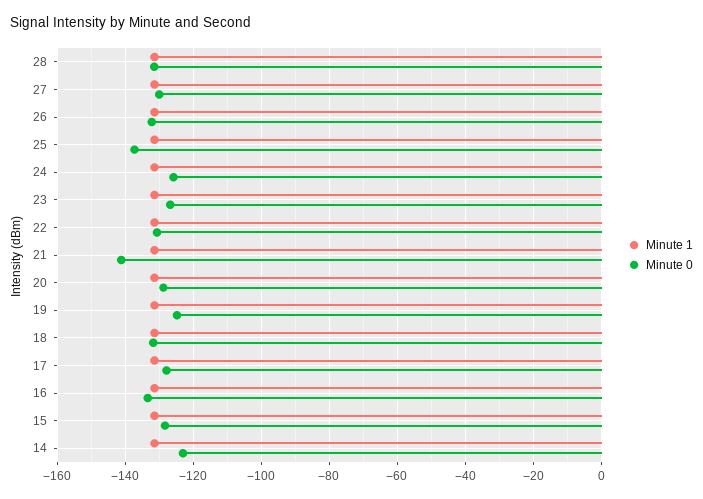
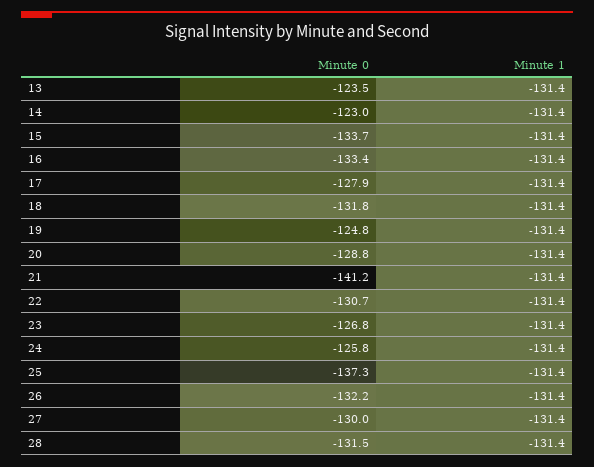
Minute 0, 15: -128 -> -133.7
Minute 0, 13: none -> -123.5
Minute 1, 13: none -> -131.4

